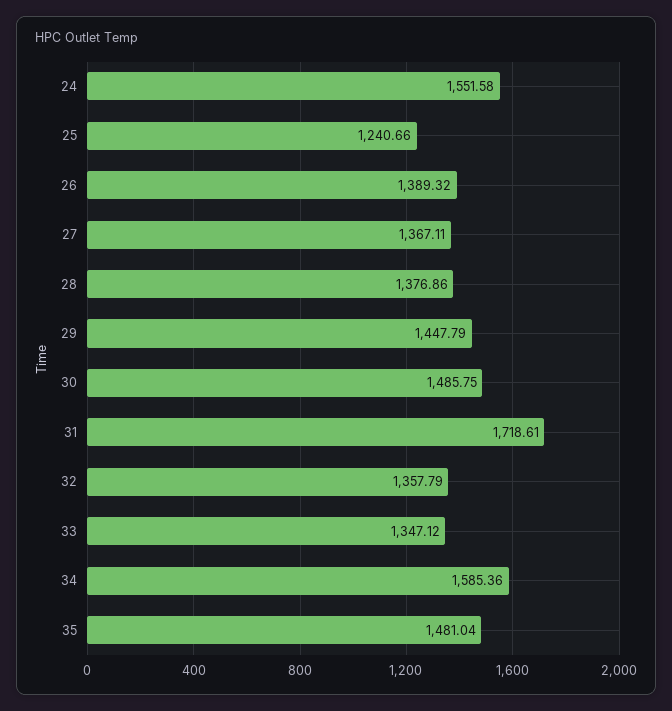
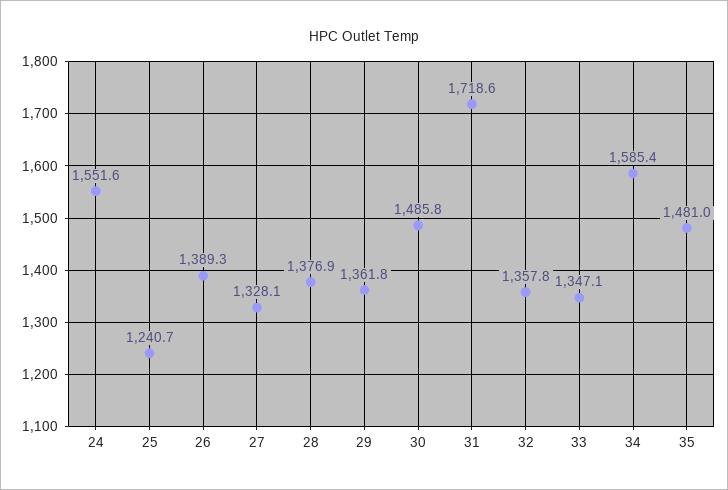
27: 1367.11 -> 1328.1
29: 1447.79 -> 1361.8

